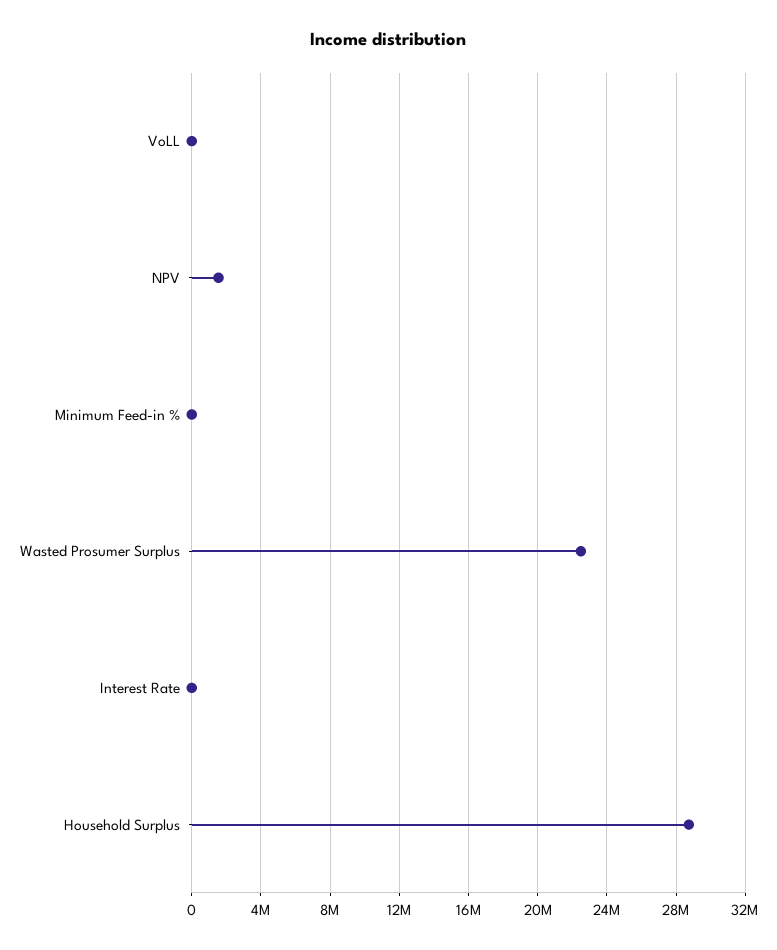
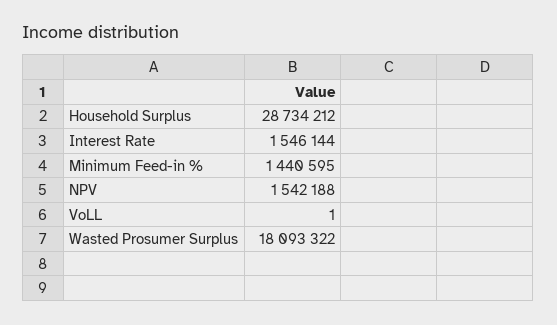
Minimum Feed-in %: 0 -> 1440595
Wasted Prosumer Surplus: 22500000 -> 18093322
Interest Rate: 0 -> 1546144

